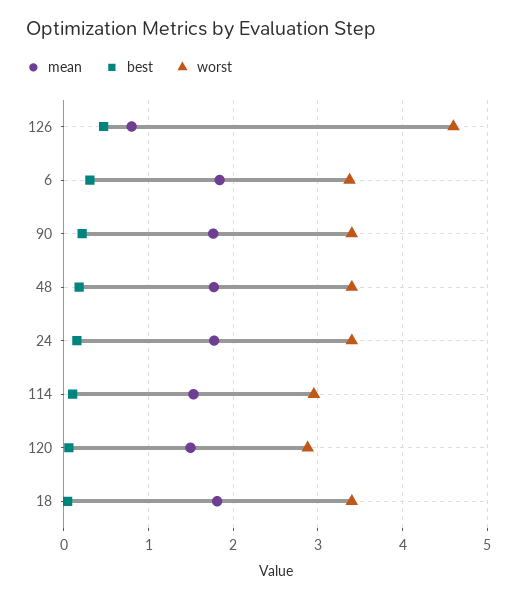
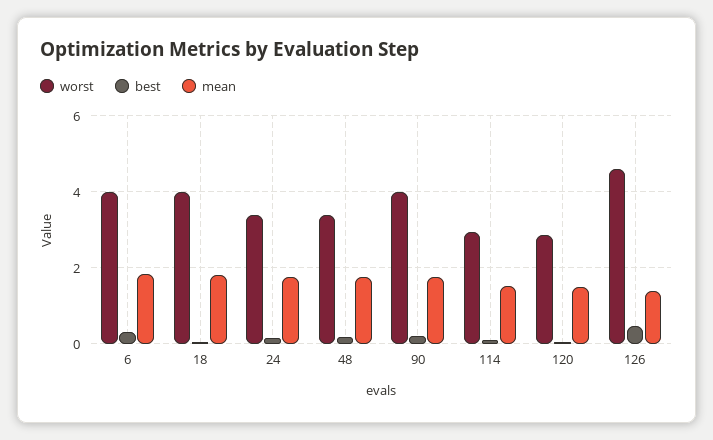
mean, 126: 0.8 -> 1.4
worst, 6: 3.4 -> 4
worst, 90: 3.4 -> 4
worst, 18: 3.4 -> 4

